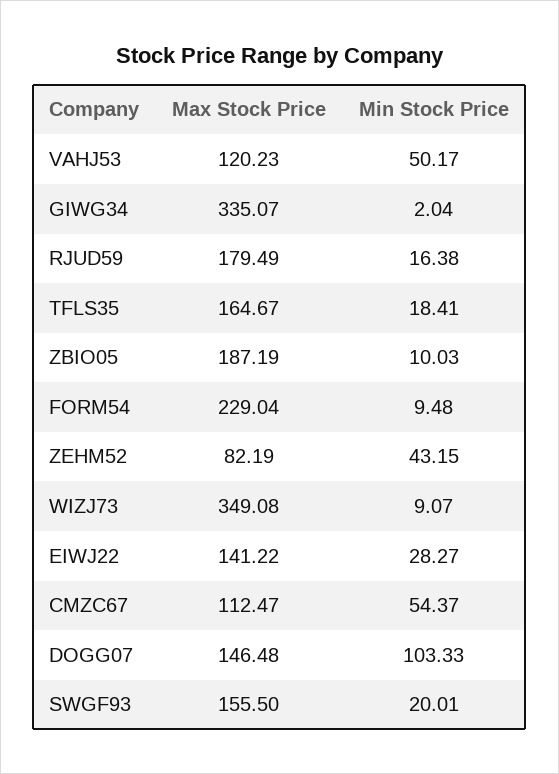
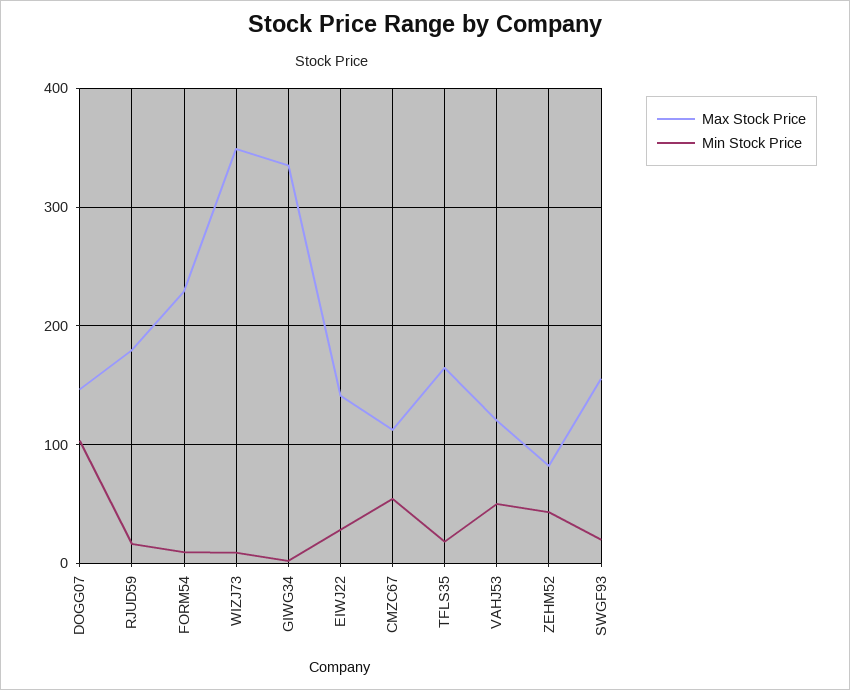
Max Stock Price, ZBIO05: 187.19 -> none
Min Stock Price, ZBIO05: 10.03 -> none

